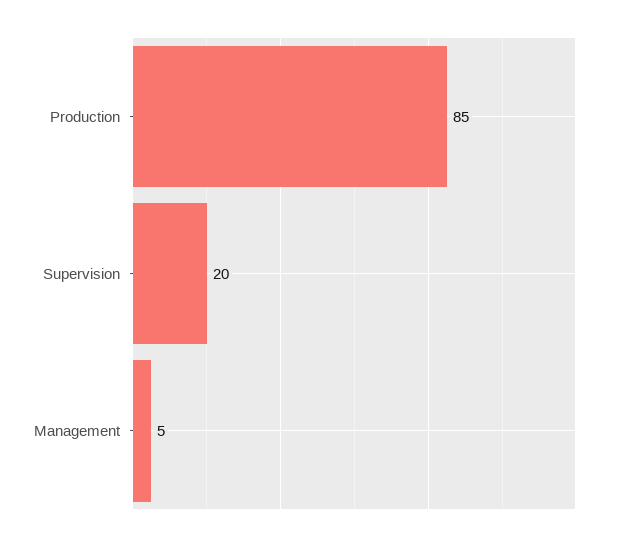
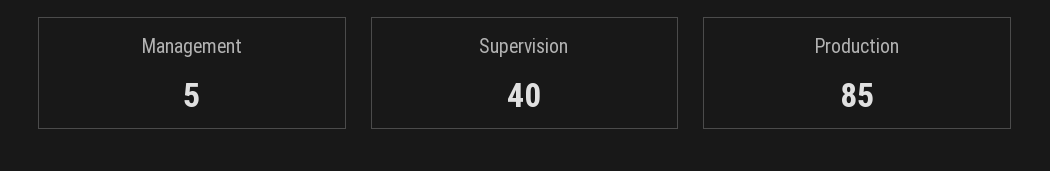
Supervision: 20 -> 40

